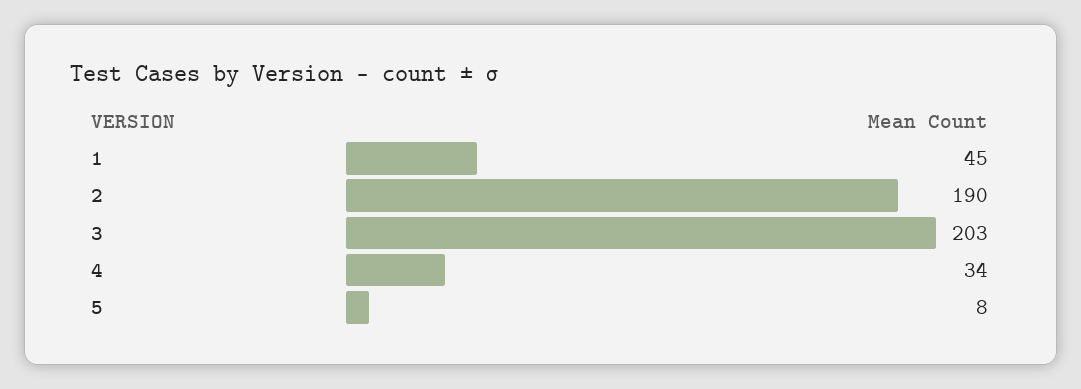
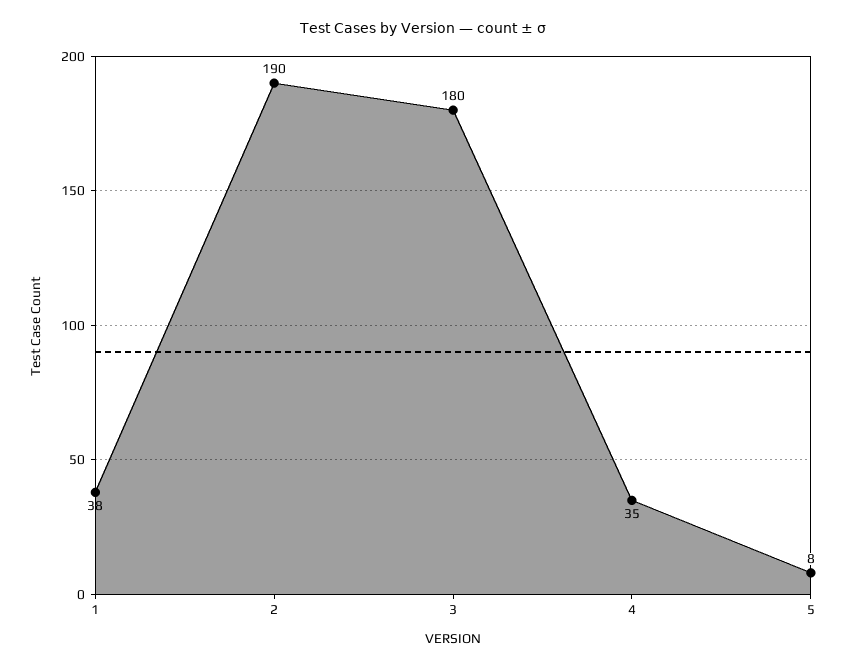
1: 45 -> 38
3: 203 -> 180
4: 34 -> 35

